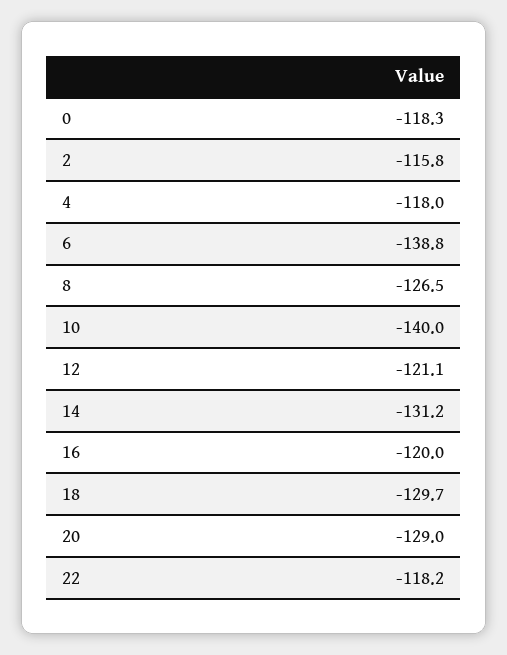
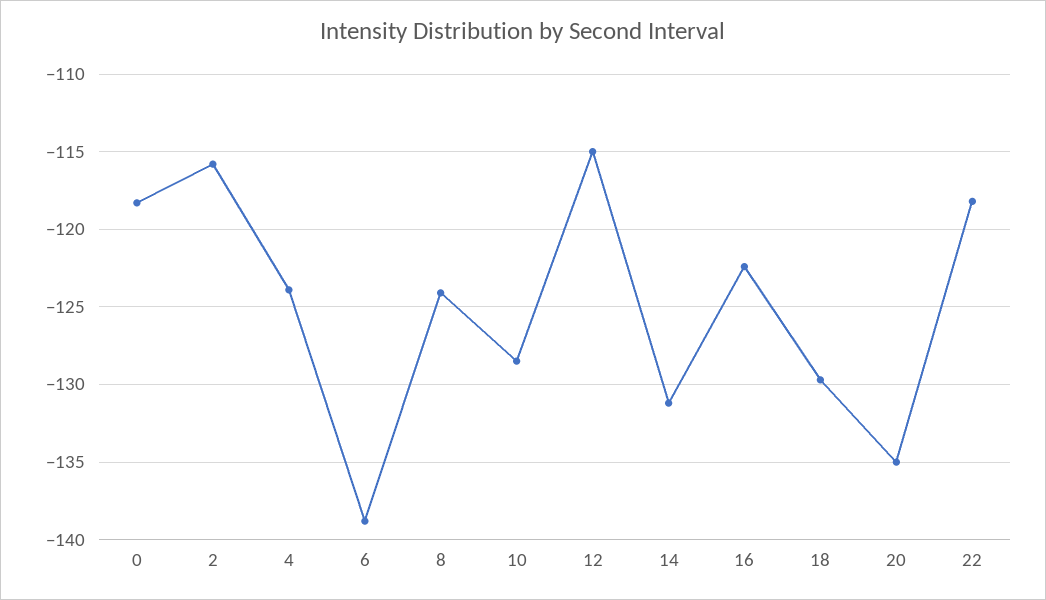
4: -118 -> -124
8: -126.5 -> -124
10: -140 -> -128.5
12: -121.1 -> -115
16: -120 -> -122.5
20: -129 -> -135

